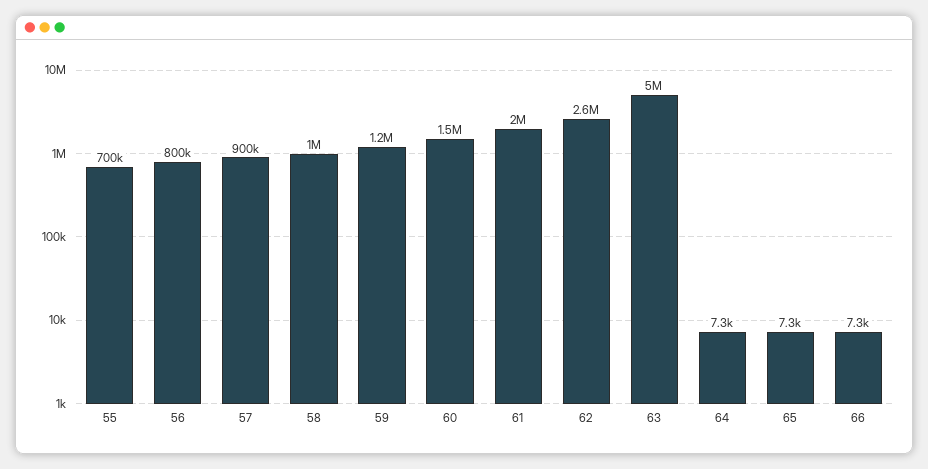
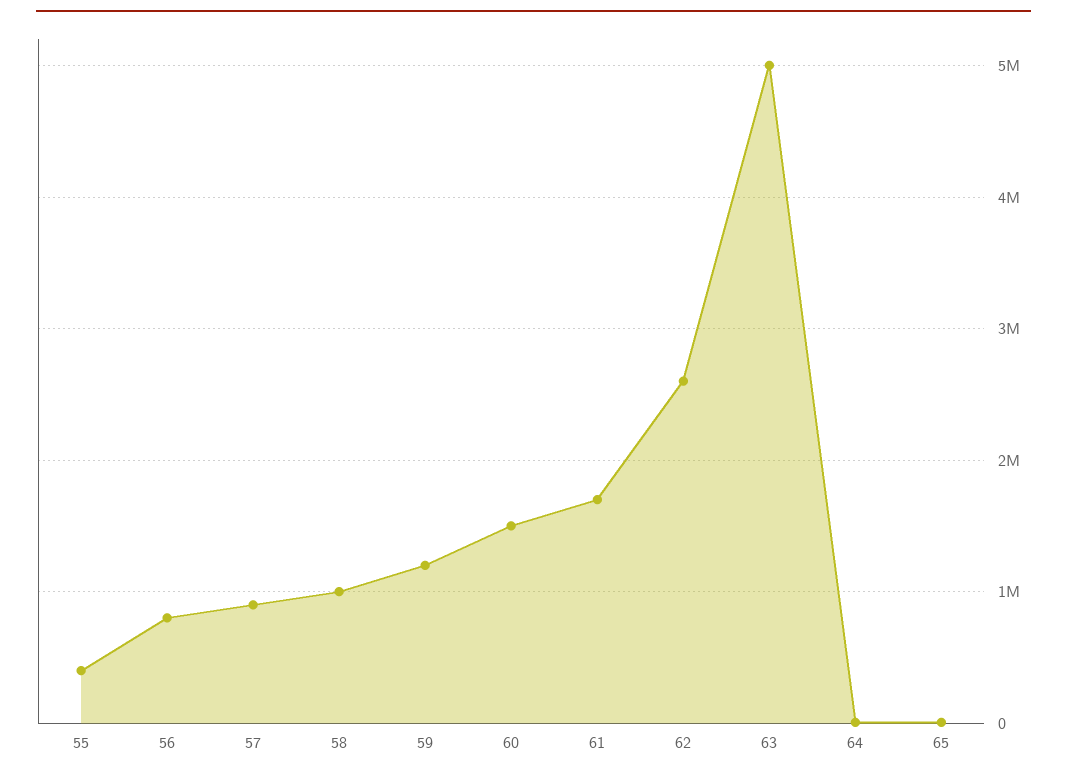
55: 700000 -> 400000
61: 2000000 -> 1700000
66: 7300 -> none

